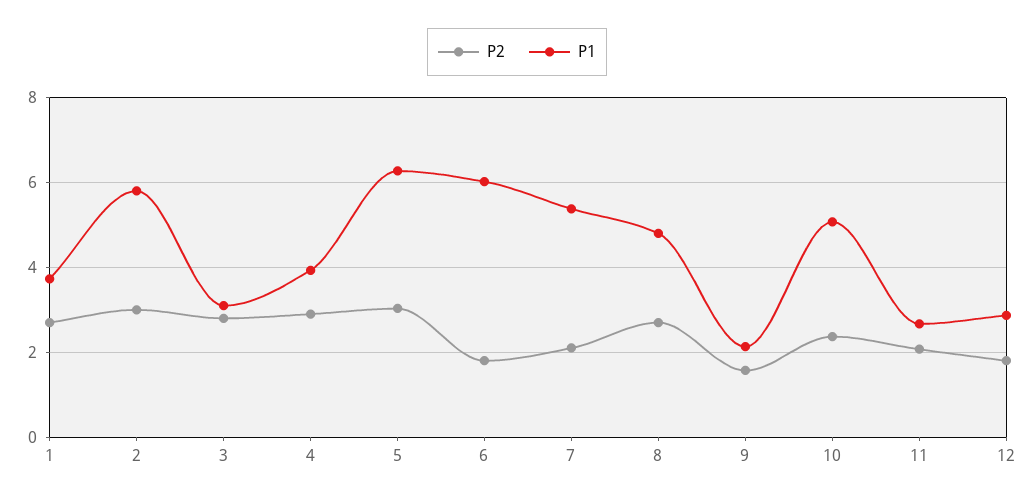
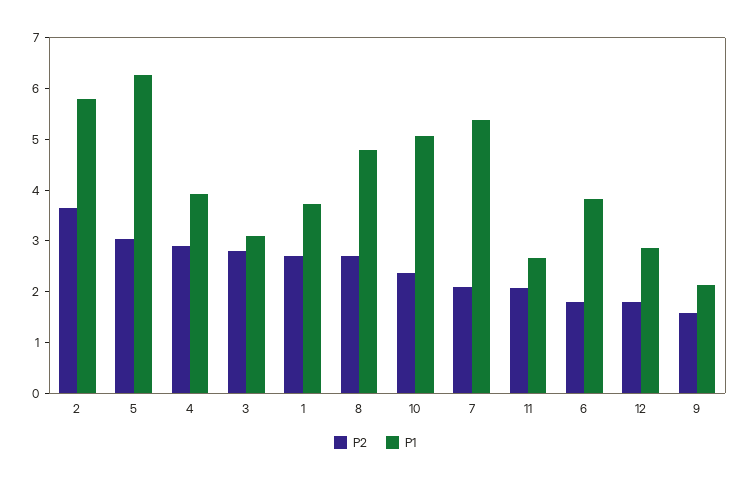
P2, 2: 3 -> 3.6
P1, 6: 6 -> 3.8

